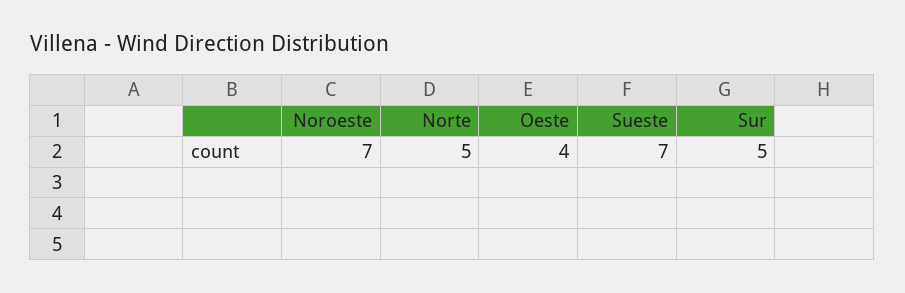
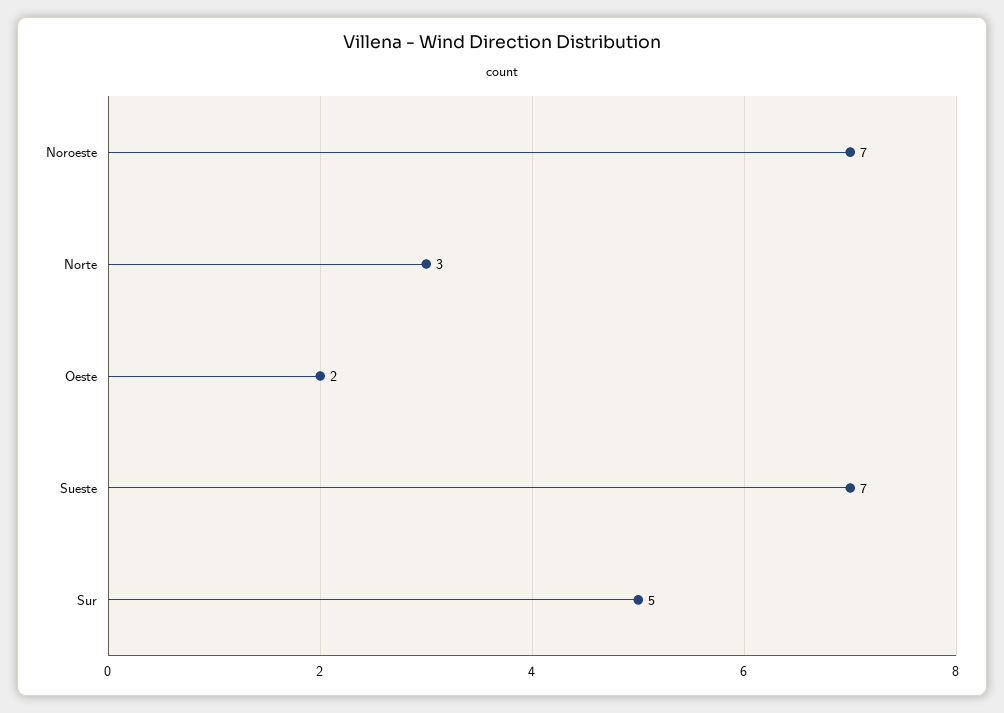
Norte: 5 -> 3
Oeste: 4 -> 2

